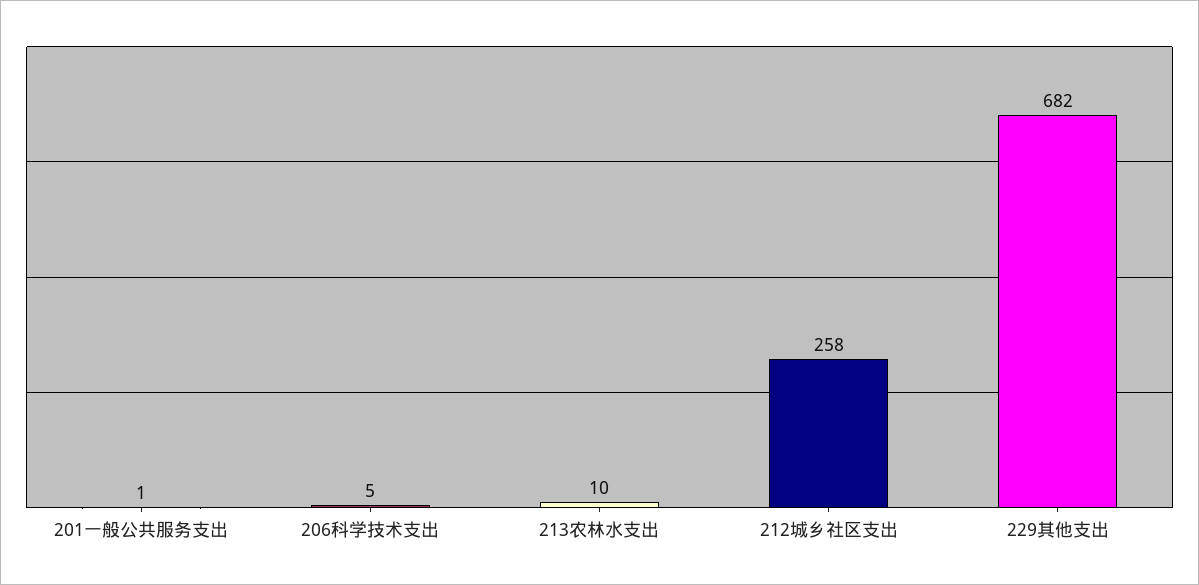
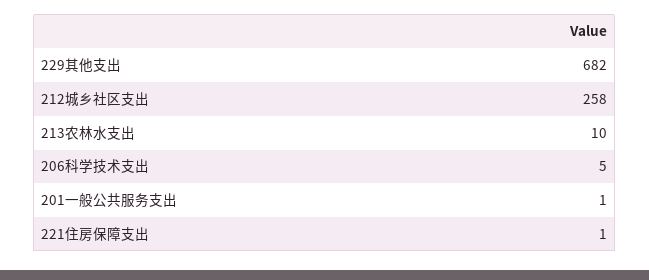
221住房保障支出: none -> 1

